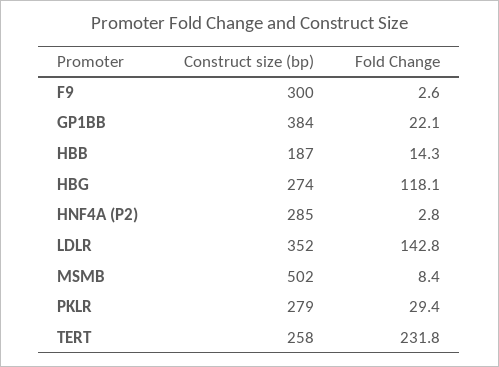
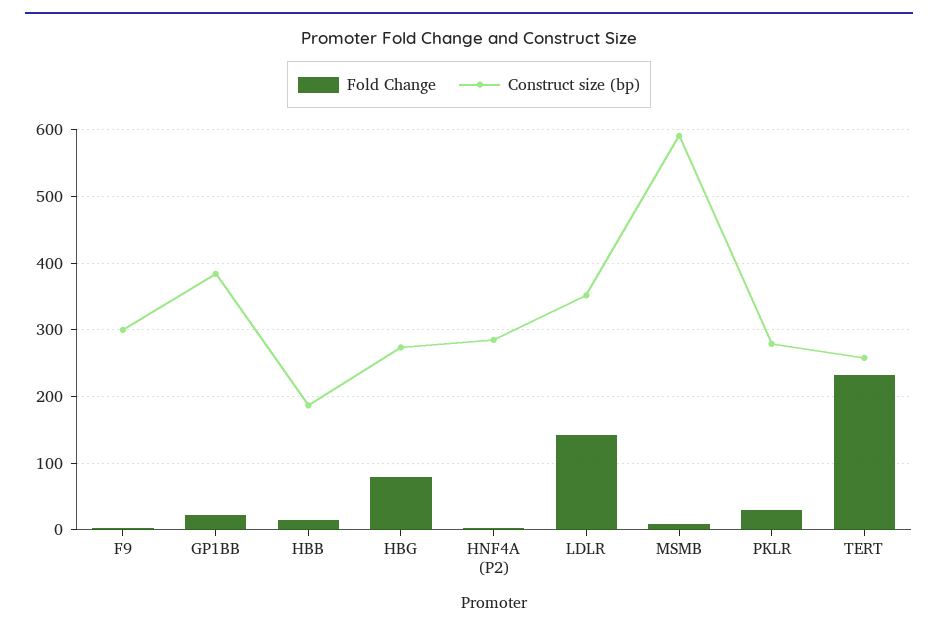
Fold Change, HBG: 118.1 -> 80
Construct size (bp), MSMB: 502 -> 590

